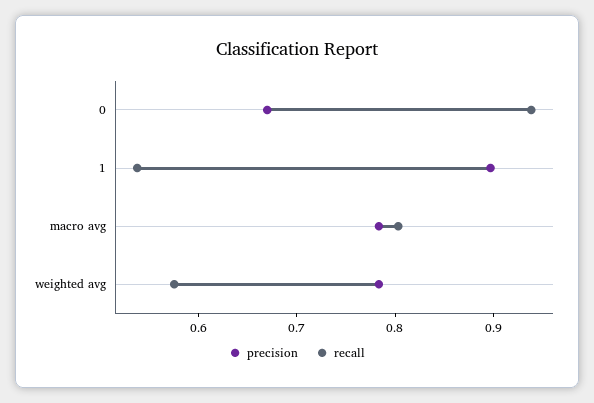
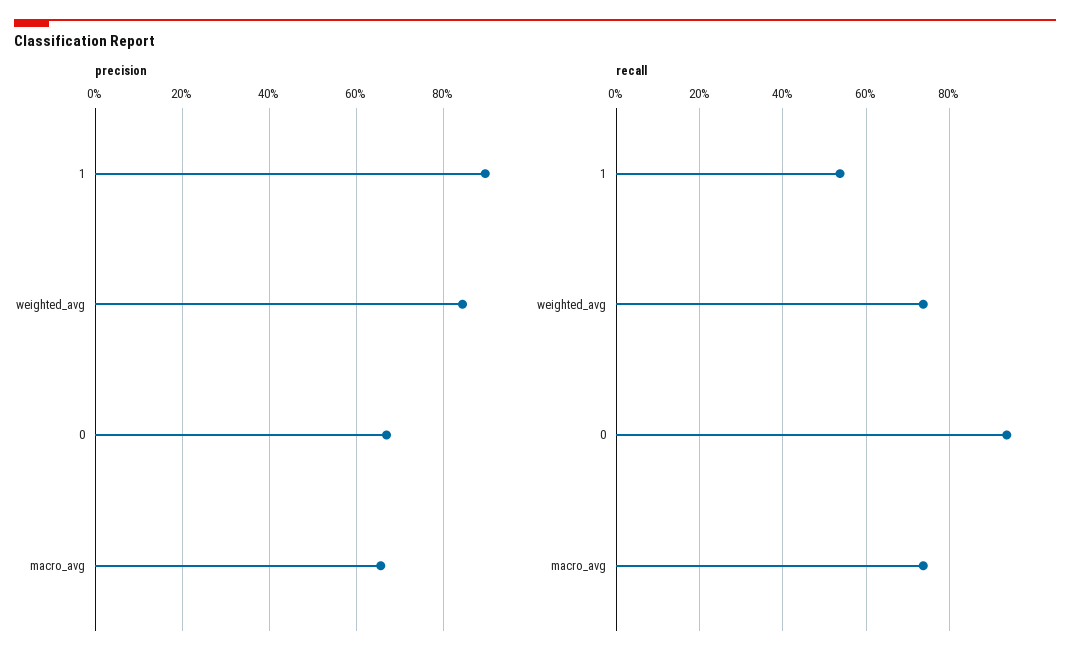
precision, macro avg: 0.78 -> 0.66
recall, macro avg: 0.8 -> 0.74
precision, weighted avg: 0.78 -> 0.84
recall, weighted avg: 0.58 -> 0.74

